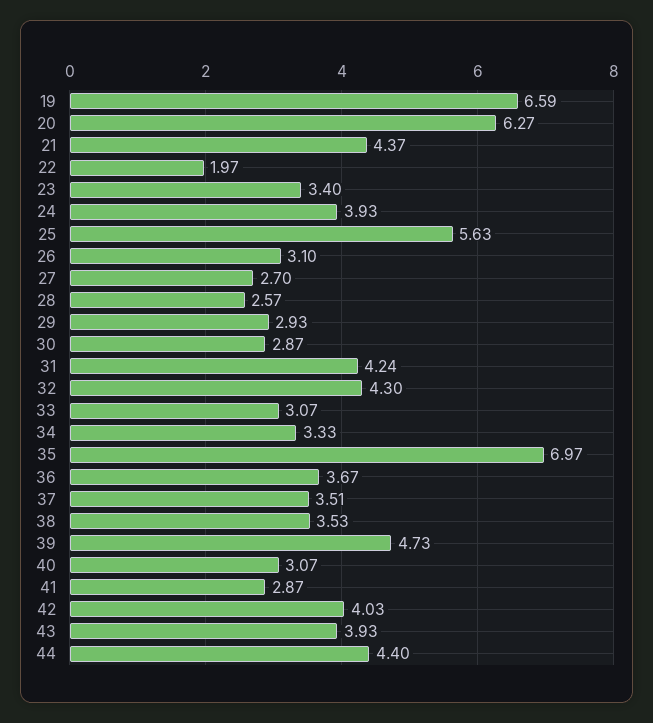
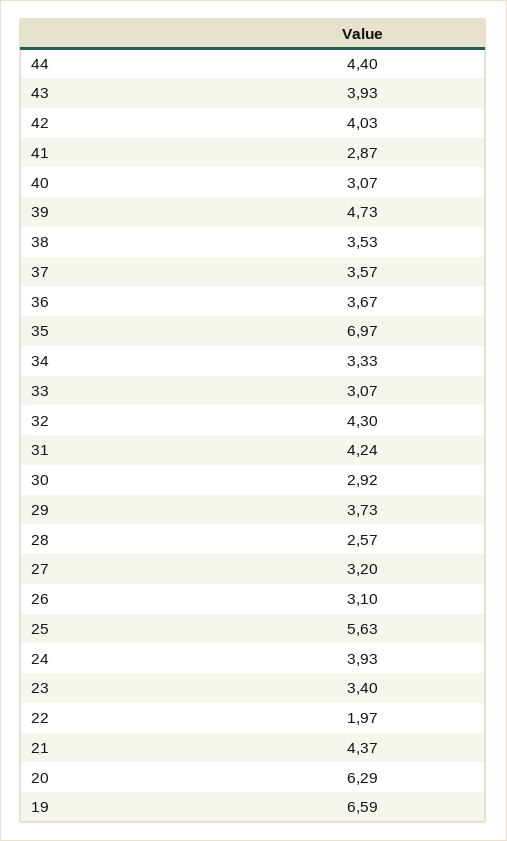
20: 6.27 -> 6.29
27: 2.7 -> 3.2
29: 2.93 -> 3.73
30: 2.87 -> 2.92
37: 3.51 -> 3.57

